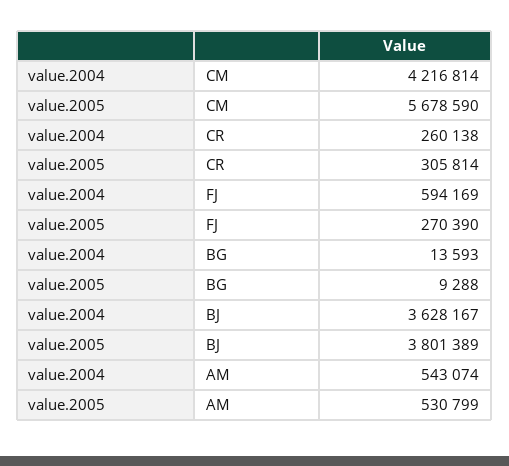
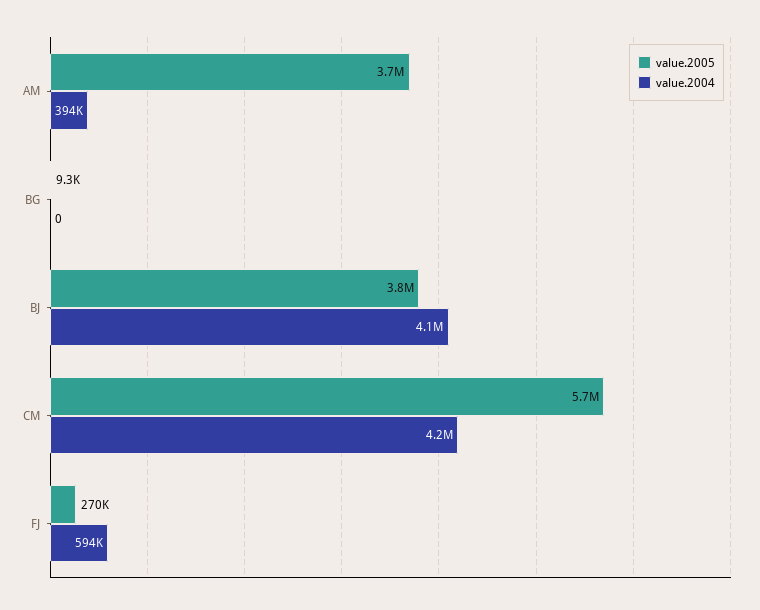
value.2004, CR: 260138 -> none
value.2005, CR: 305814 -> none
value.2004, BG: 13593 -> 0
value.2004, BJ: 3628167 -> 4100000
value.2004, AM: 543074 -> 394000
value.2005, AM: 530799 -> 3700000

